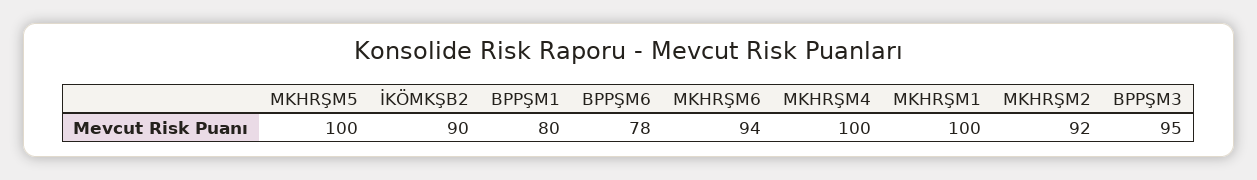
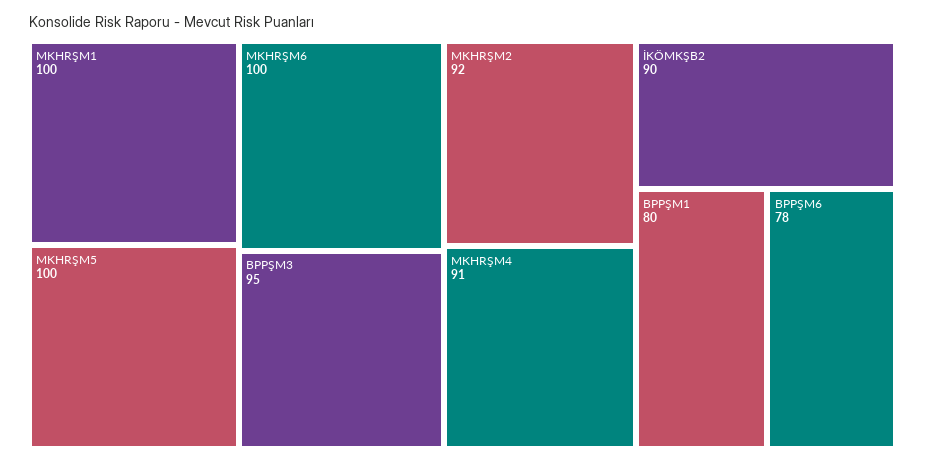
MKHRŞM6: 94 -> 100
MKHRŞM4: 100 -> 91

